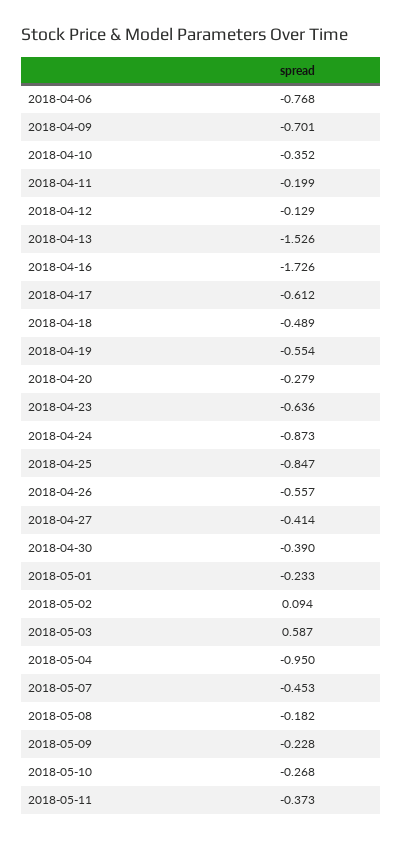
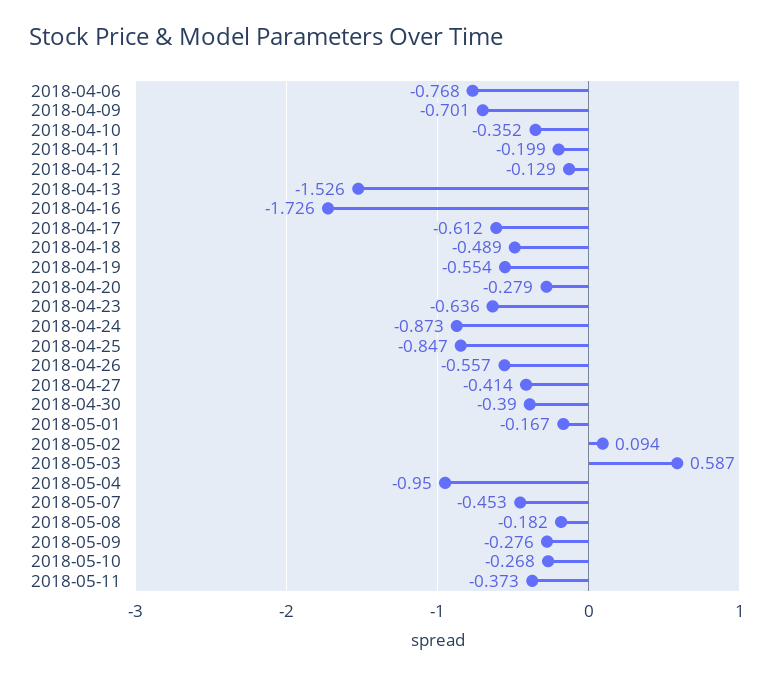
2018-05-01: -0.233 -> -0.167
2018-05-09: -0.228 -> -0.276

